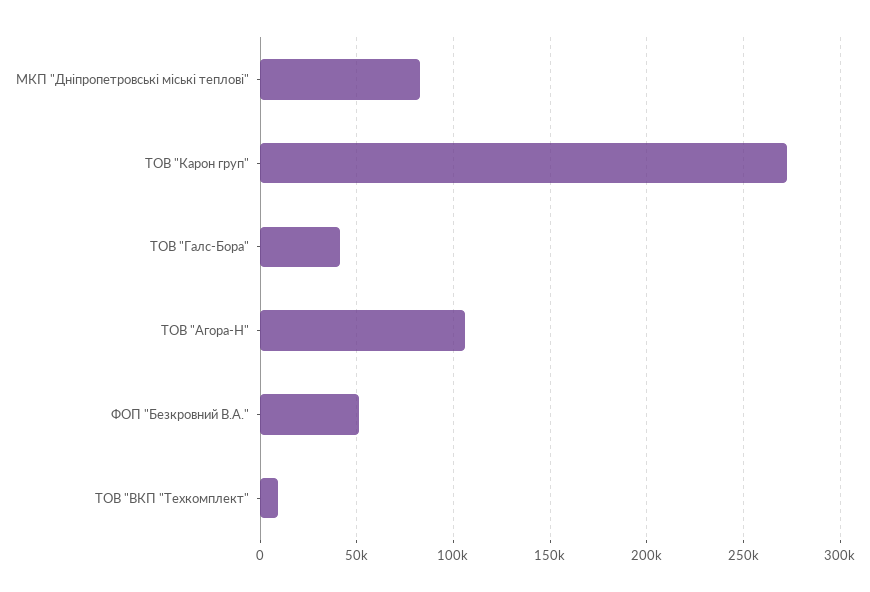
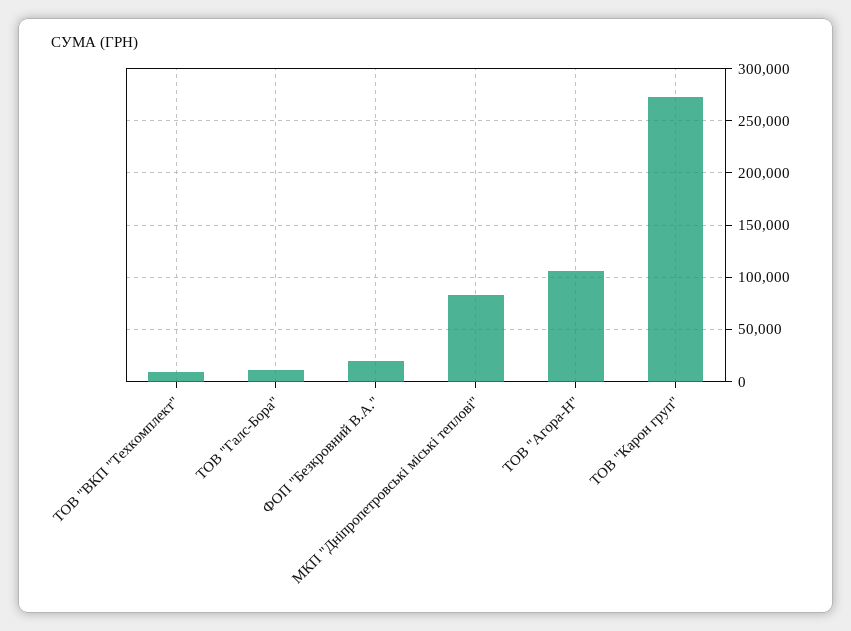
ТОВ "Галс-Бора": 40000 -> 10000
ФОП "Безкровний В.А.": 50000 -> 20000

